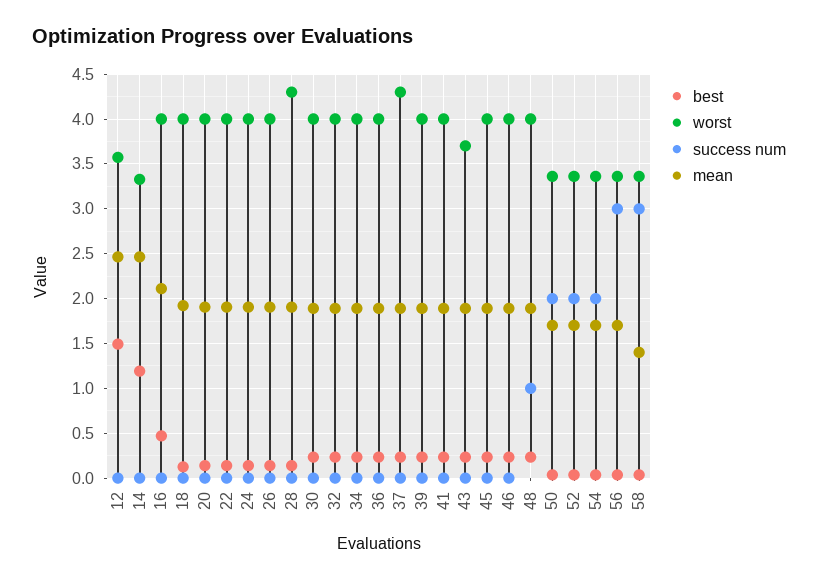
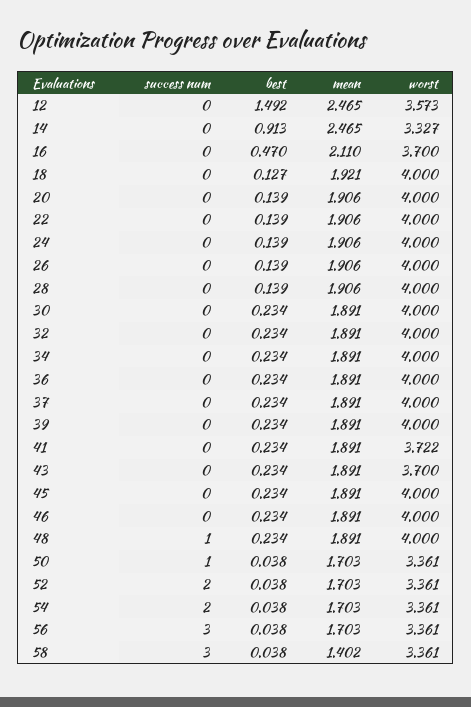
best, 14: 1.2 -> 0.913
worst, 16: 4 -> 3.7
worst, 28: 4.3 -> 4
worst, 37: 4.3 -> 4
worst, 41: 4 -> 3.722
success num, 50: 2 -> 1

